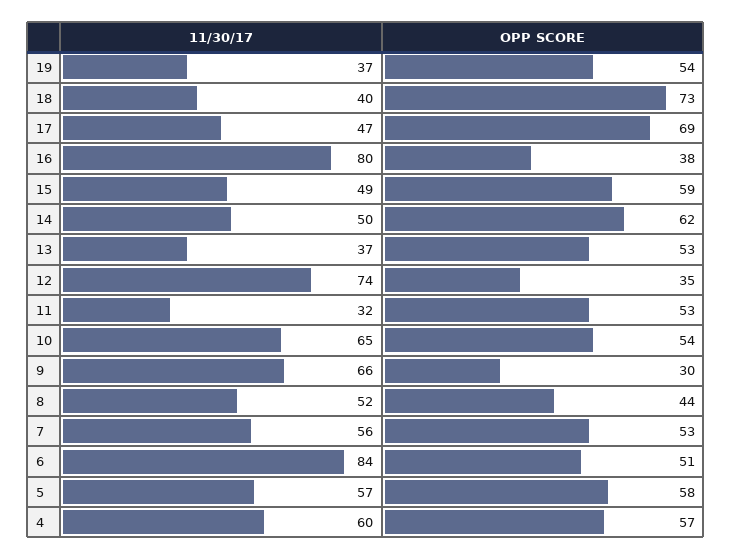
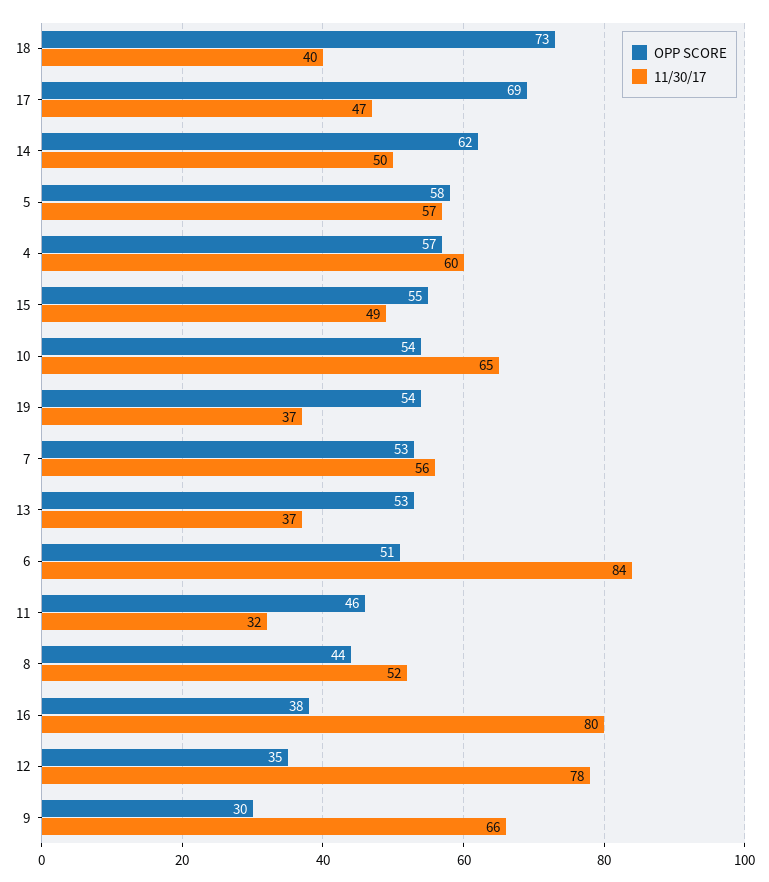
OPP SCORE, 15: 59 -> 55
11/30/17, 12: 74 -> 78
OPP SCORE, 11: 53 -> 46

